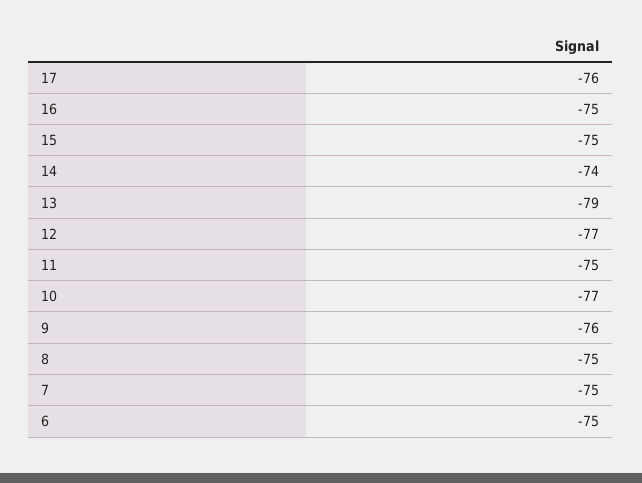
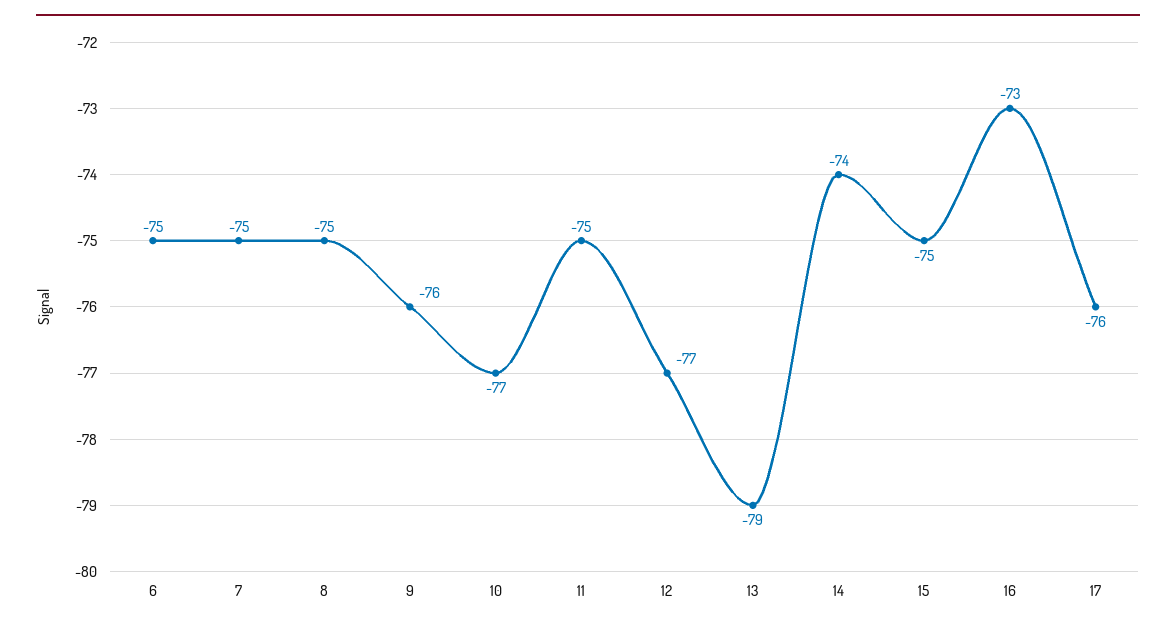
16: -75 -> -73

